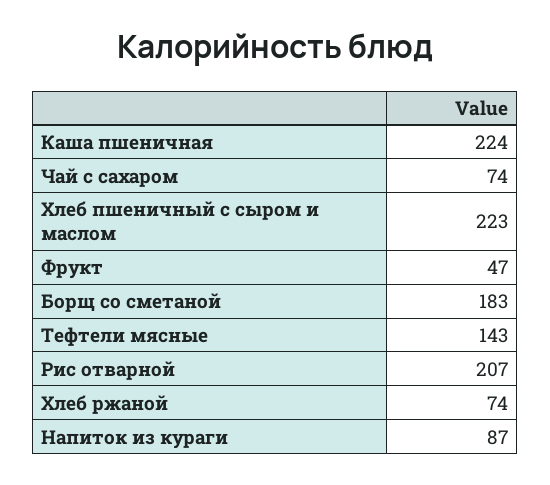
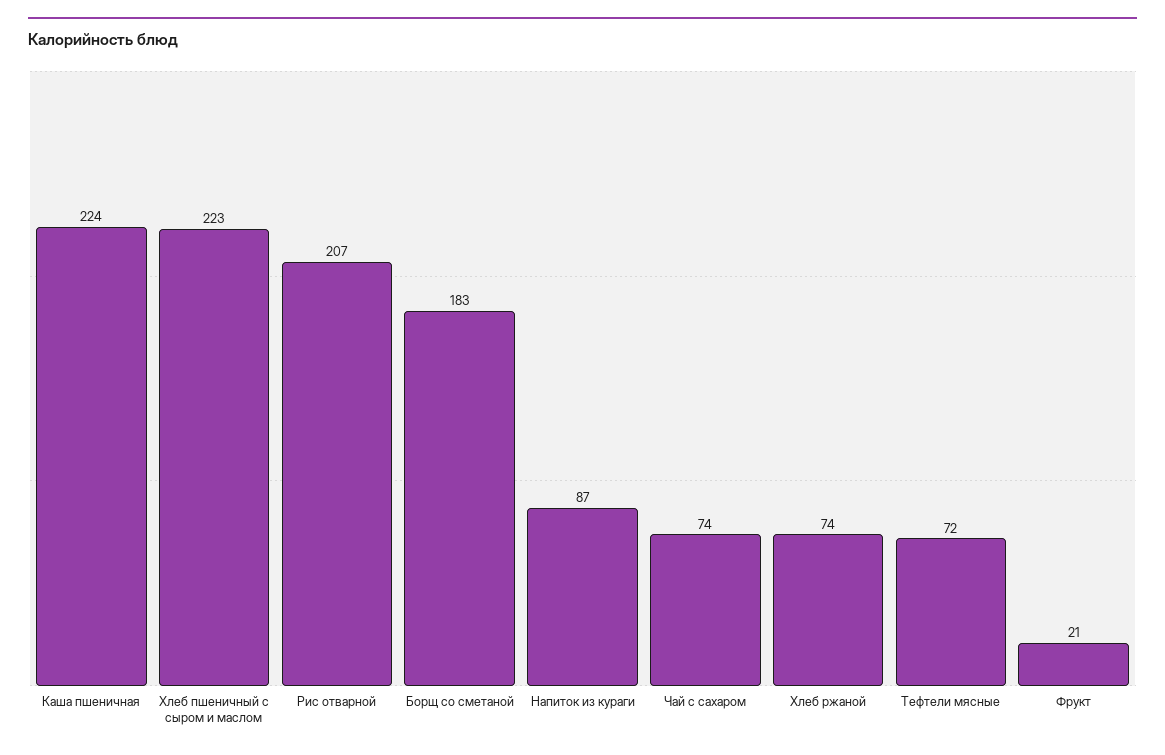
Фрукт: 47 -> 21
Тефтели мясные: 143 -> 72

